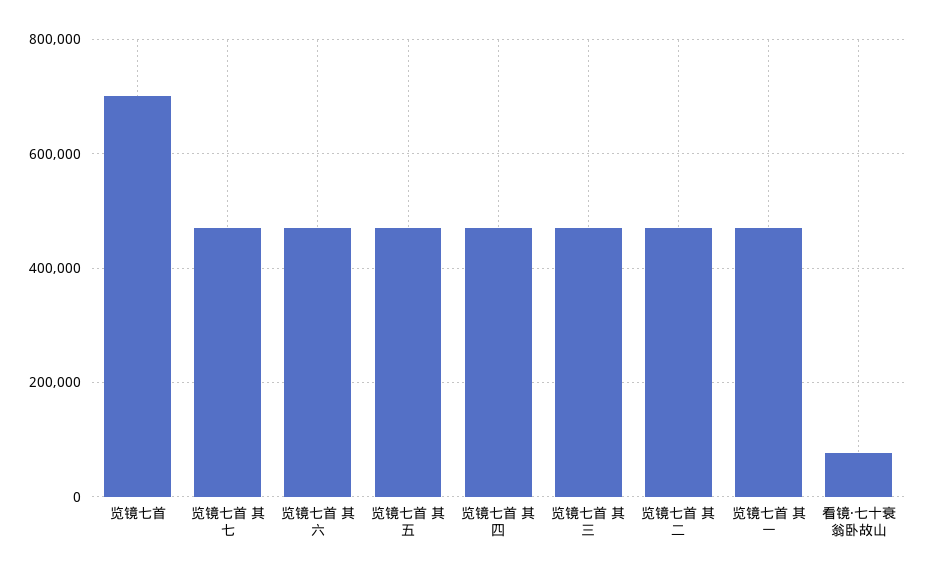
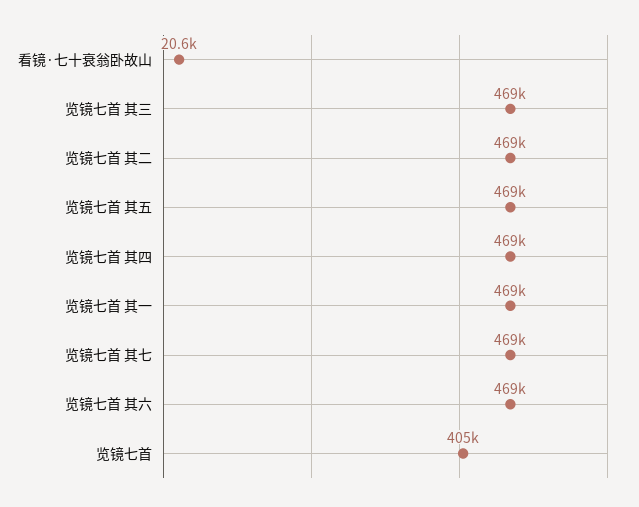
览镜七首: 700000 -> 405000
看镜·七十衰翁卧故山: 80000 -> 20600

